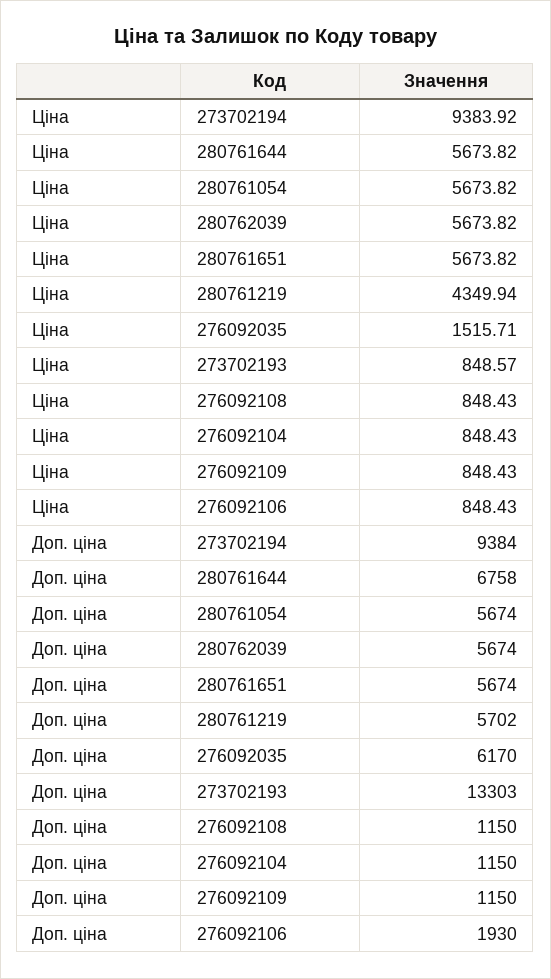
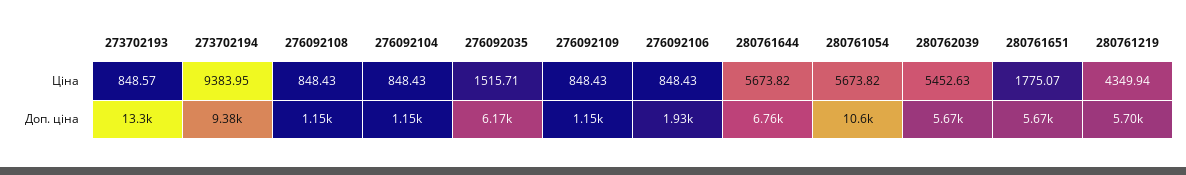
Ціна, 273702194: 9383.92 -> 9383.95
Ціна, 280762039: 5673.82 -> 5452.63
Ціна, 280761651: 5673.82 -> 1775.07
Доп. ціна, 280761054: 5674 -> 10600

